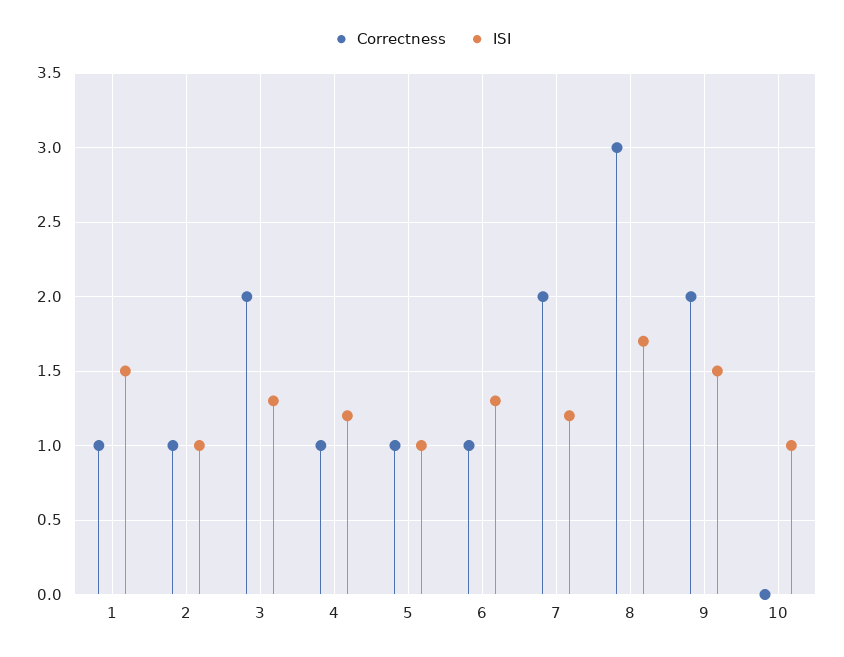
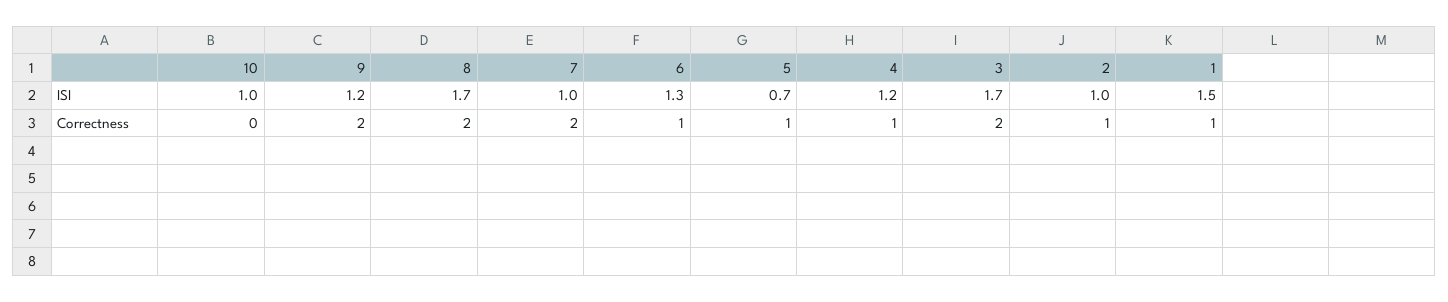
ISI, 3: 1.3 -> 1.7
ISI, 5: 1 -> 0.7
ISI, 7: 1.2 -> 1
Correctness, 8: 3 -> 2
ISI, 9: 1.5 -> 1.2

